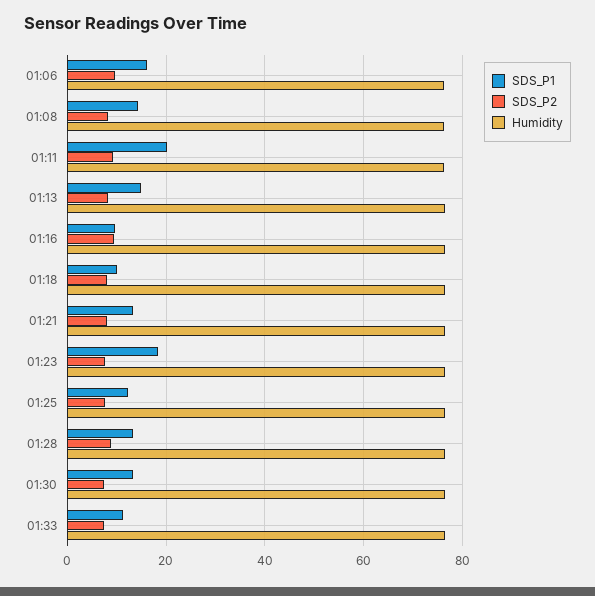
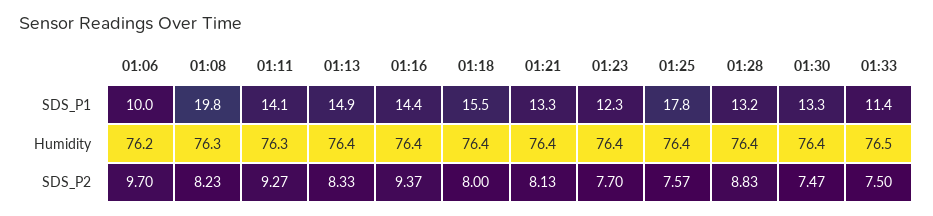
SDS_P1, 01:06: 16 -> 10
SDS_P1, 01:08: 14 -> 19.8
SDS_P1, 01:11: 20 -> 14.1
SDS_P1, 01:16: 10 -> 14.4
SDS_P1, 01:18: 10 -> 15.5
SDS_P1, 01:23: 18 -> 12.3
SDS_P1, 01:25: 12 -> 17.8

